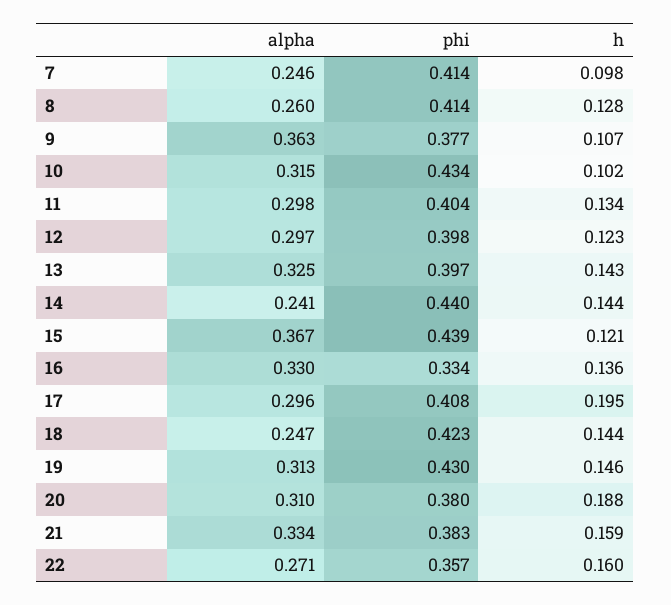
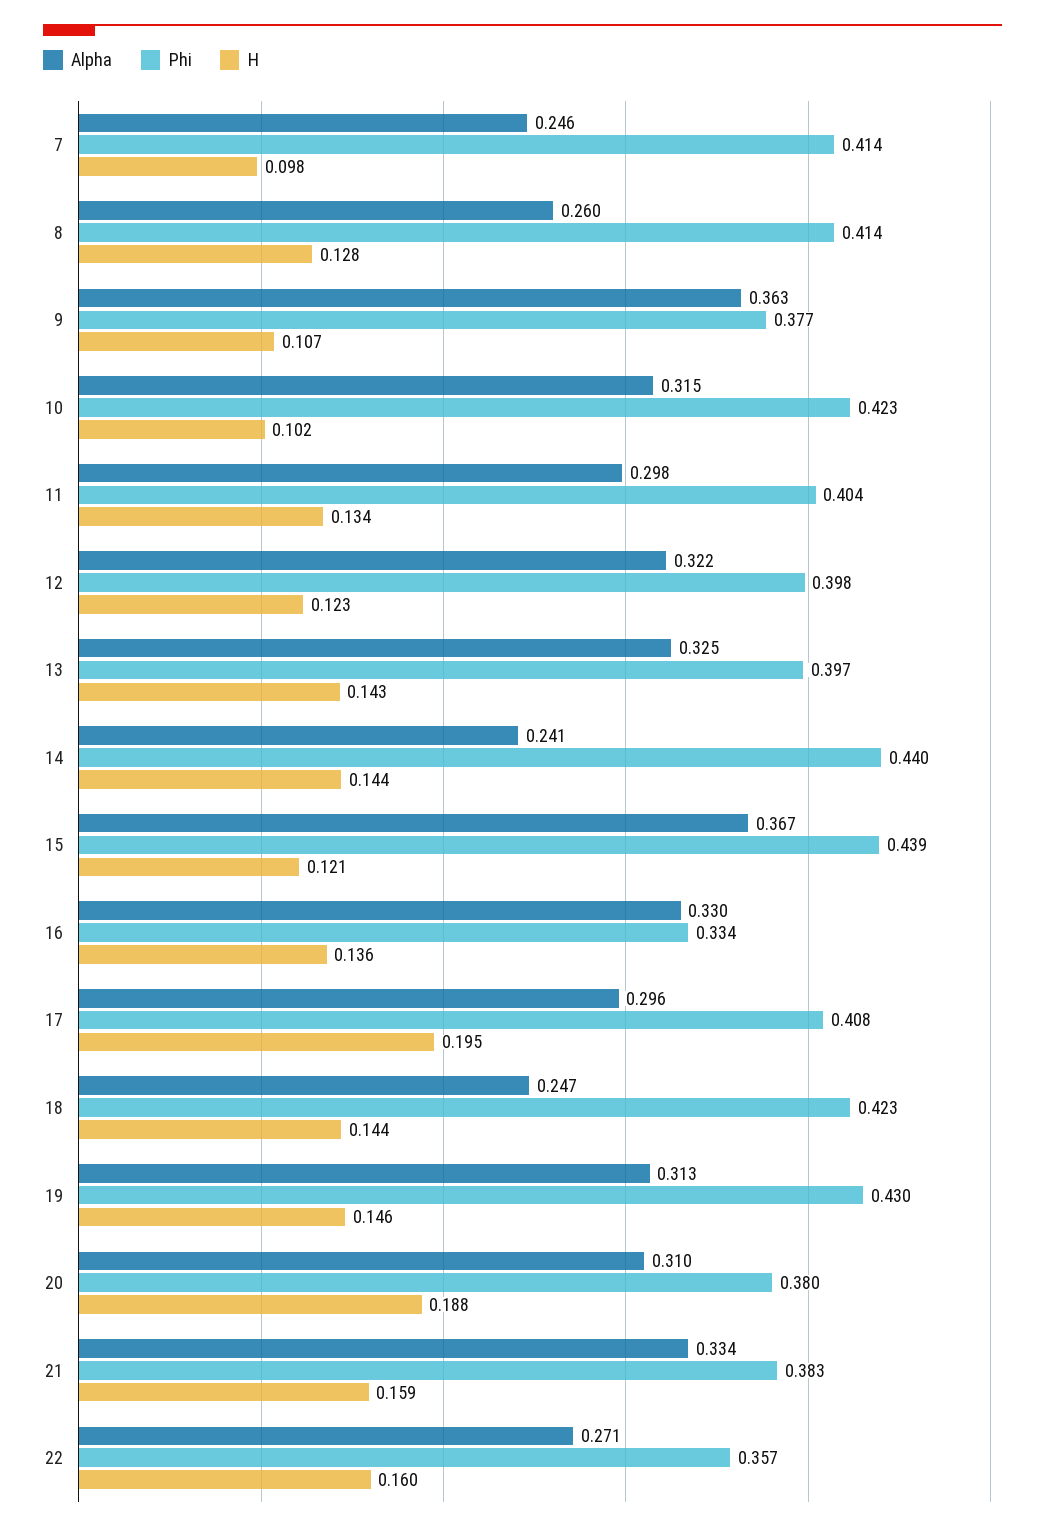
phi, 10: 0.434 -> 0.423
alpha, 12: 0.297 -> 0.322

